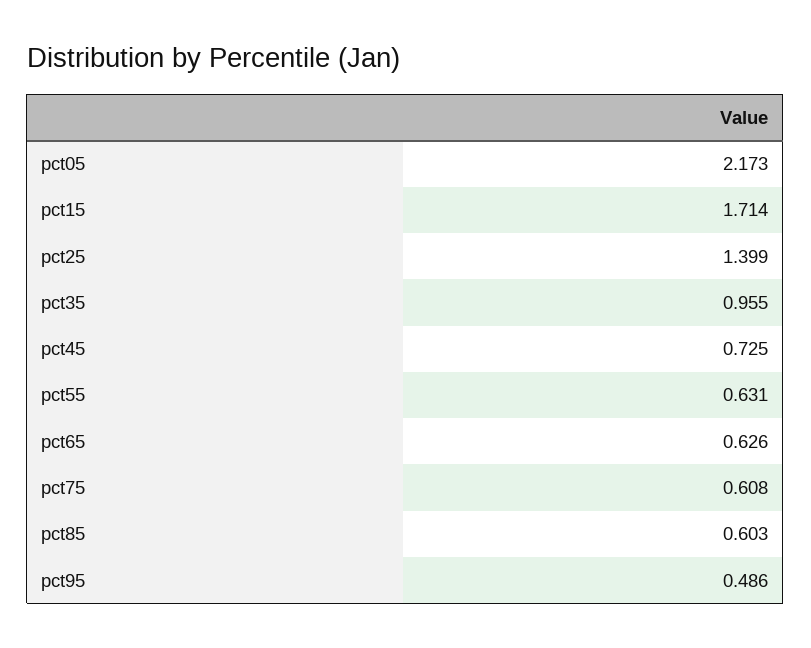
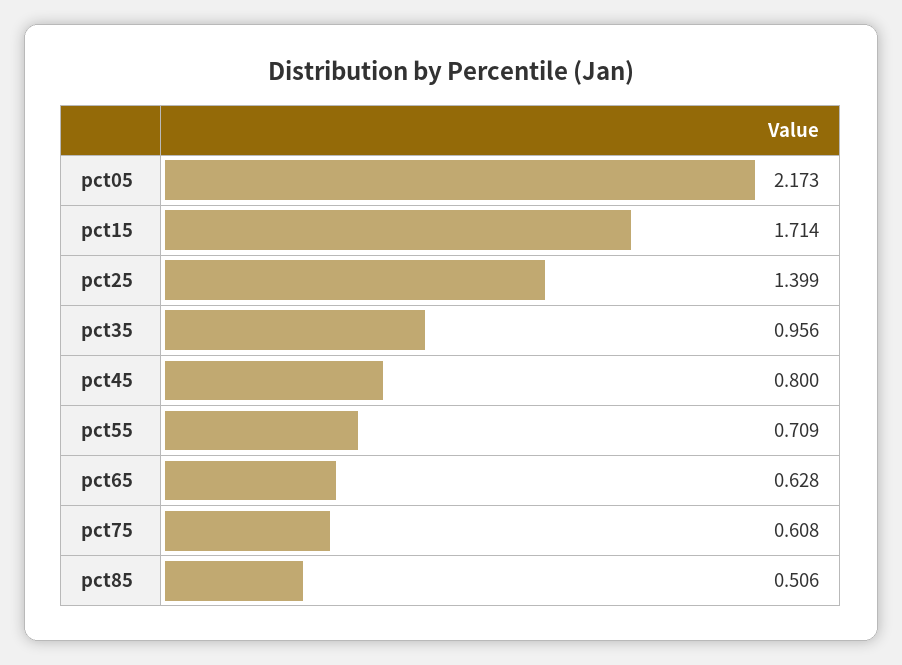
pct35: 0.955 -> 0.956
pct45: 0.725 -> 0.8
pct55: 0.631 -> 0.709
pct65: 0.626 -> 0.628
pct85: 0.603 -> 0.506
pct95: 0.486 -> none

